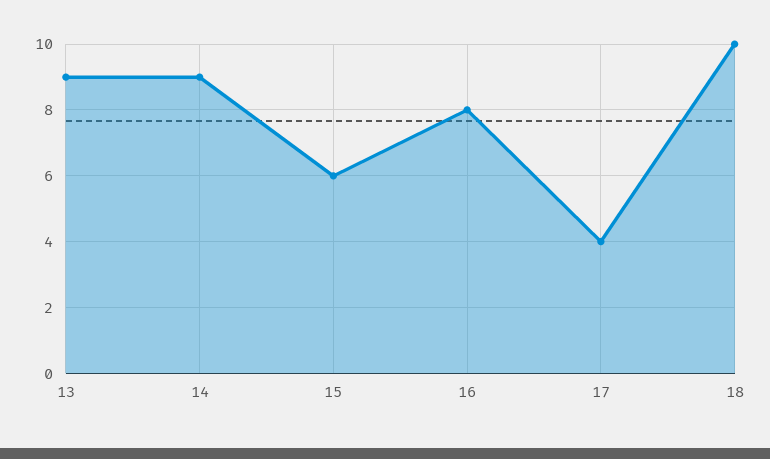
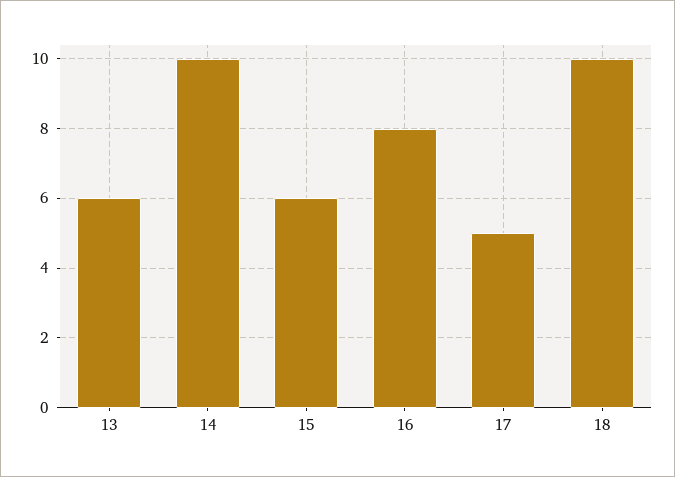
13: 9 -> 6
14: 9 -> 10
17: 4 -> 5

